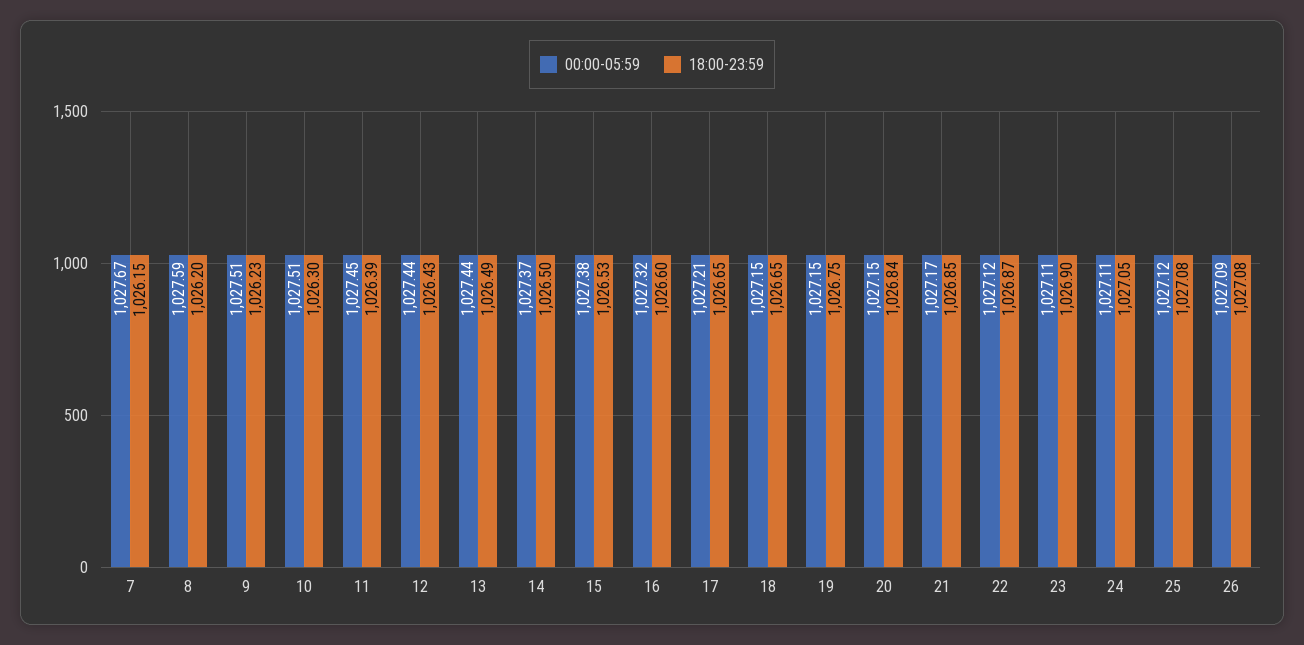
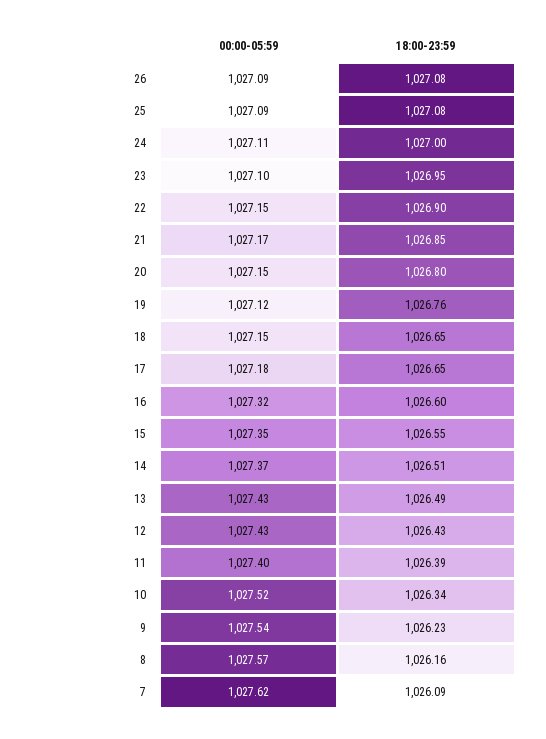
00:00-05:59, 7: 1027.67 -> 1027.62
18:00-23:59, 7: 1026.15 -> 1026.09
00:00-05:59, 8: 1027.59 -> 1027.57
18:00-23:59, 8: 1026.2 -> 1026.16
00:00-05:59, 9: 1027.51 -> 1027.54
00:00-05:59, 10: 1027.51 -> 1027.52
18:00-23:59, 10: 1026.3 -> 1026.34
00:00-05:59, 11: 1027.45 -> 1027.4
00:00-05:59, 12: 1027.44 -> 1027.43
00:00-05:59, 13: 1027.44 -> 1027.43
18:00-23:59, 14: 1026.5 -> 1026.51
00:00-05:59, 15: 1027.38 -> 1027.35
18:00-23:59, 15: 1026.53 -> 1026.55
00:00-05:59, 17: 1027.21 -> 1027.18
00:00-05:59, 19: 1027.15 -> 1027.12
18:00-23:59, 19: 1026.75 -> 1026.76
18:00-23:59, 20: 1026.84 -> 1026.8
00:00-05:59, 22: 1027.12 -> 1027.15
18:00-23:59, 22: 1026.87 -> 1026.9
00:00-05:59, 23: 1027.11 -> 1027.1
18:00-23:59, 23: 1026.9 -> 1026.95
18:00-23:59, 24: 1027.05 -> 1027
00:00-05:59, 25: 1027.12 -> 1027.09

